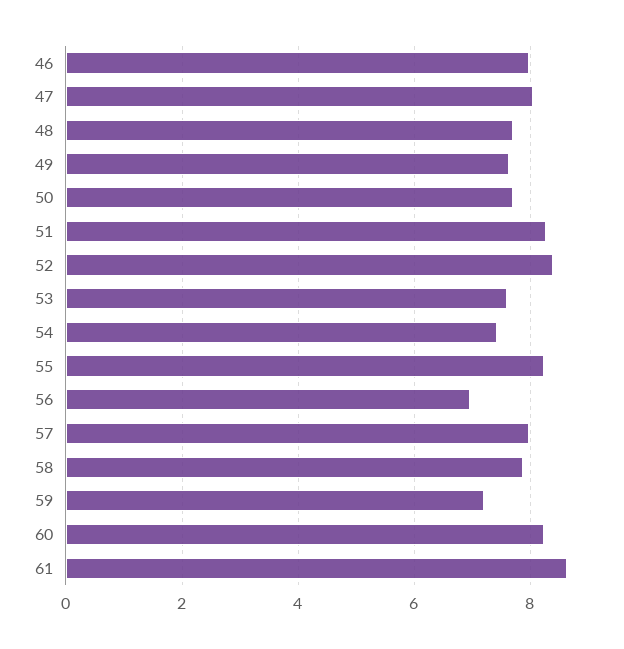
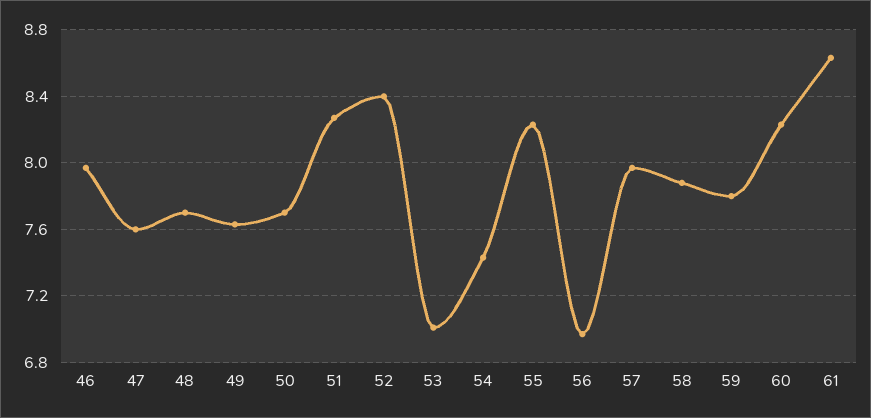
47: 8 -> 7.6
53: 7.6 -> 7
59: 7.2 -> 7.8

